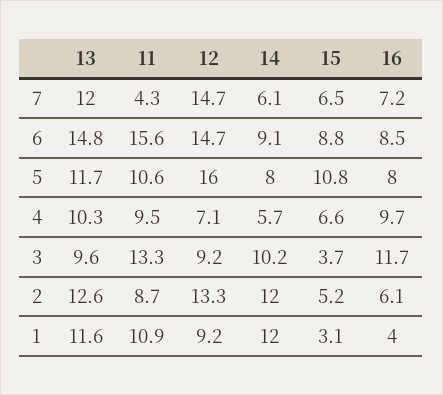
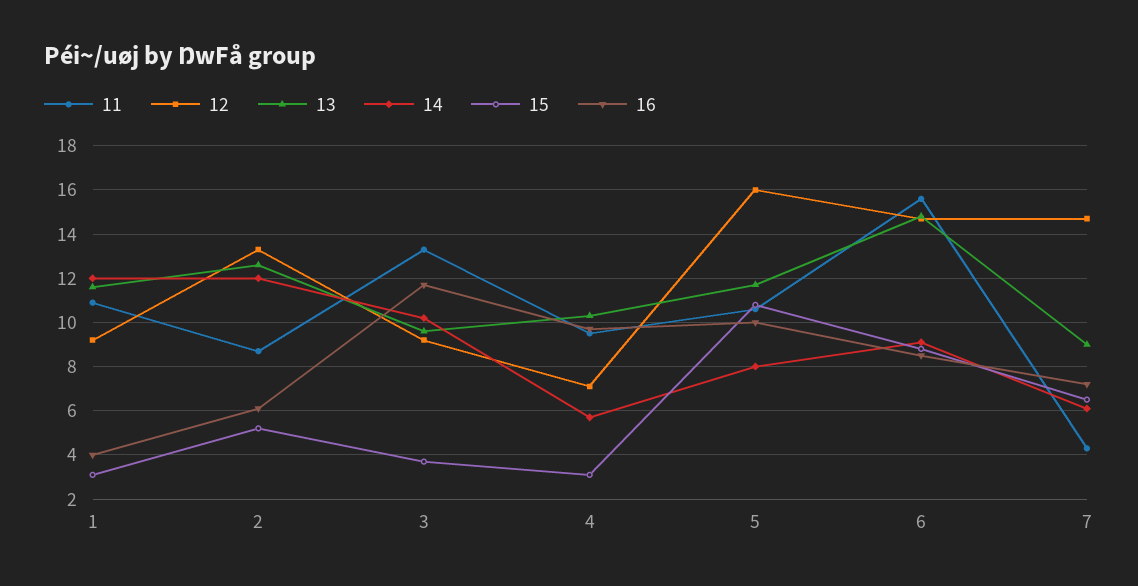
13, 7: 12 -> 9
16, 5: 8 -> 10
15, 4: 6.6 -> 3

